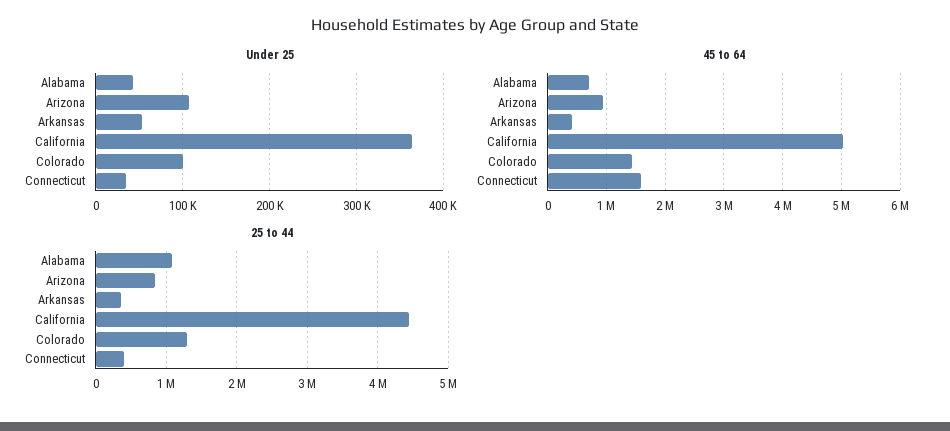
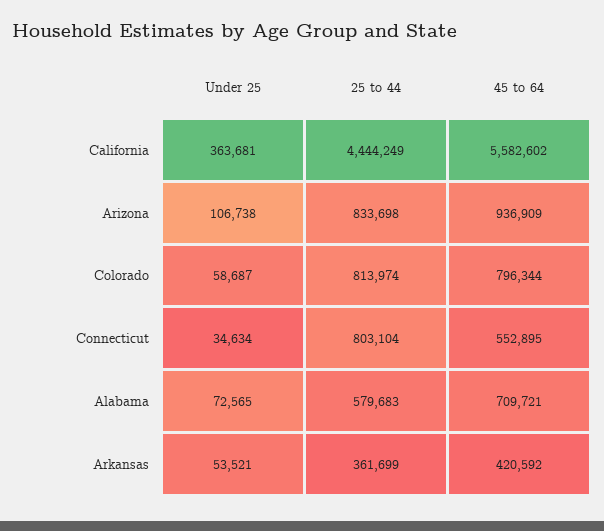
Under 25, Alabama: 40000 -> 72565
Under 25, Colorado: 100000 -> 58687
45 to 64, California: 5000000 -> 5582602
45 to 64, Colorado: 1400000 -> 796344
45 to 64, Connecticut: 1600000 -> 552895
25 to 44, Alabama: 1100000 -> 579683
25 to 44, Colorado: 1300000 -> 813974
25 to 44, Connecticut: 400000 -> 803104

